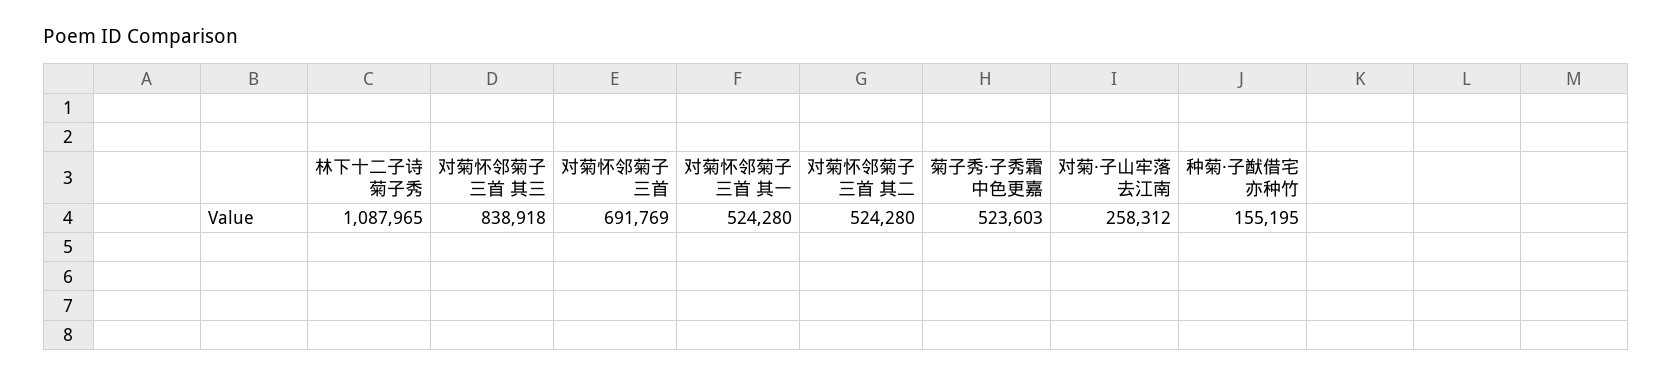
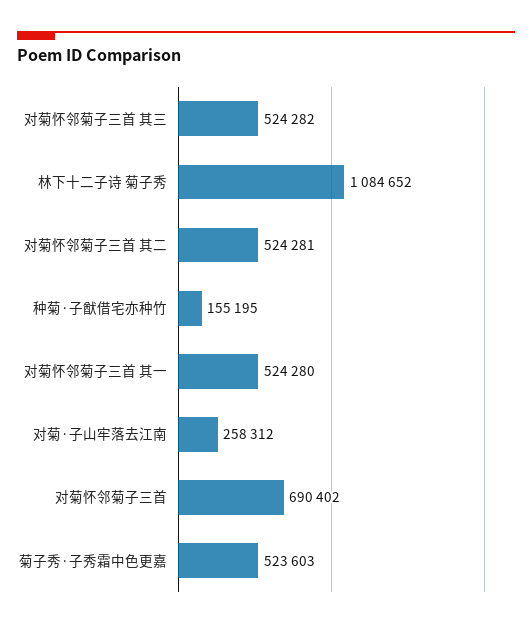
林下十二子诗 菊子秀: 1087965 -> 1084652
对菊怀邻菊子三首 其三: 838918 -> 524282
对菊怀邻菊子三首: 691769 -> 690402
对菊怀邻菊子三首 其二: 524280 -> 524281

